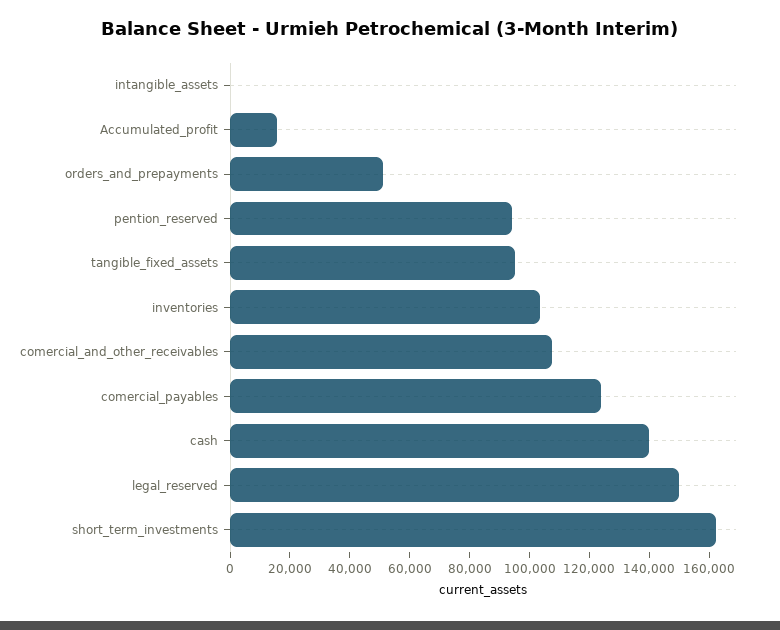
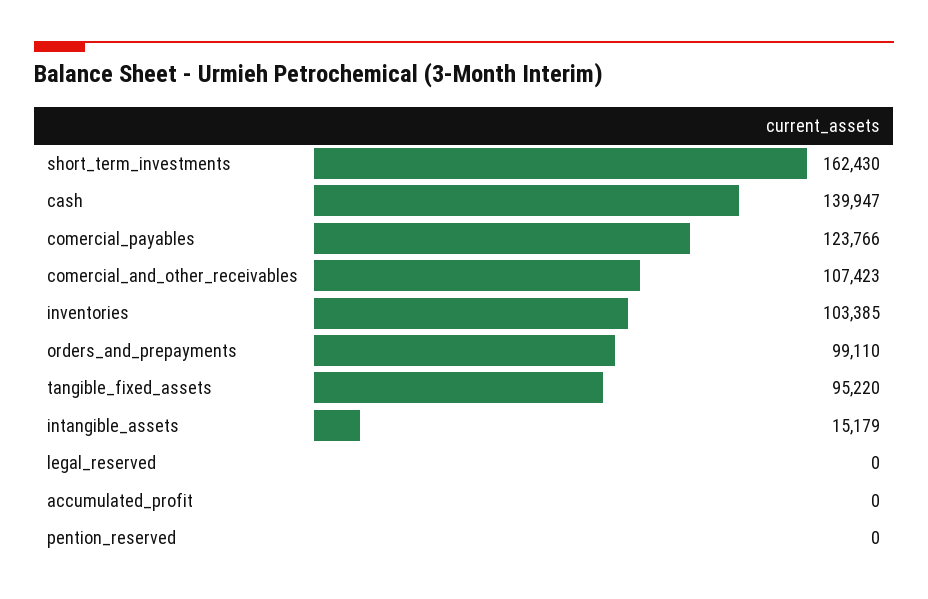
intangible_assets: 0 -> 15179
Accumulated_profit: 15000 -> 0
orders_and_prepayments: 50000 -> 99110
pention_reserved: 95000 -> 0
legal_reserved: 150000 -> 0

